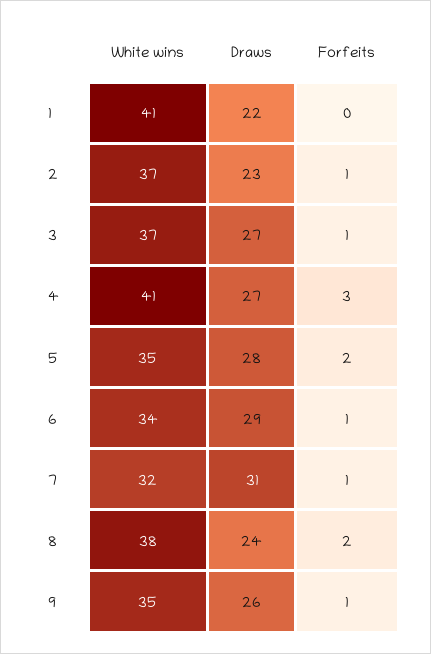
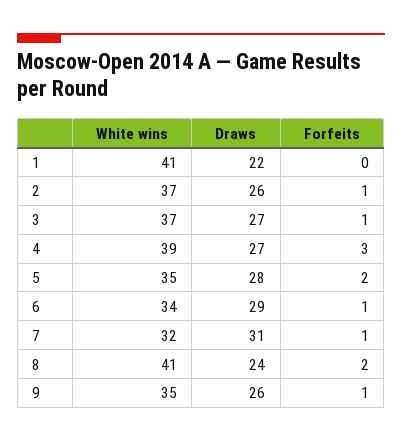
Draws, 2: 23 -> 26
White wins, 4: 41 -> 39
White wins, 8: 38 -> 41

